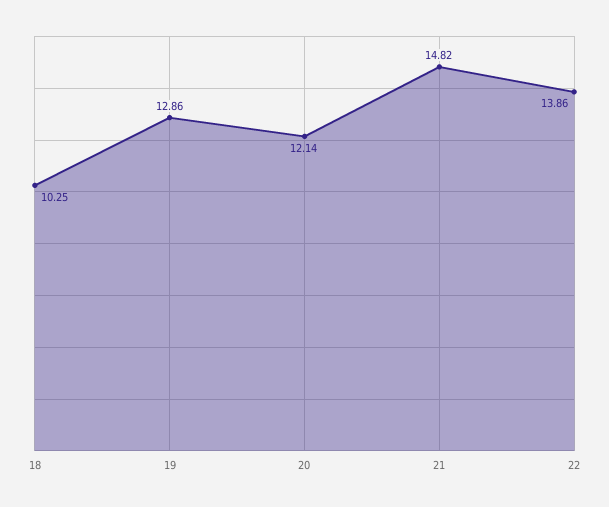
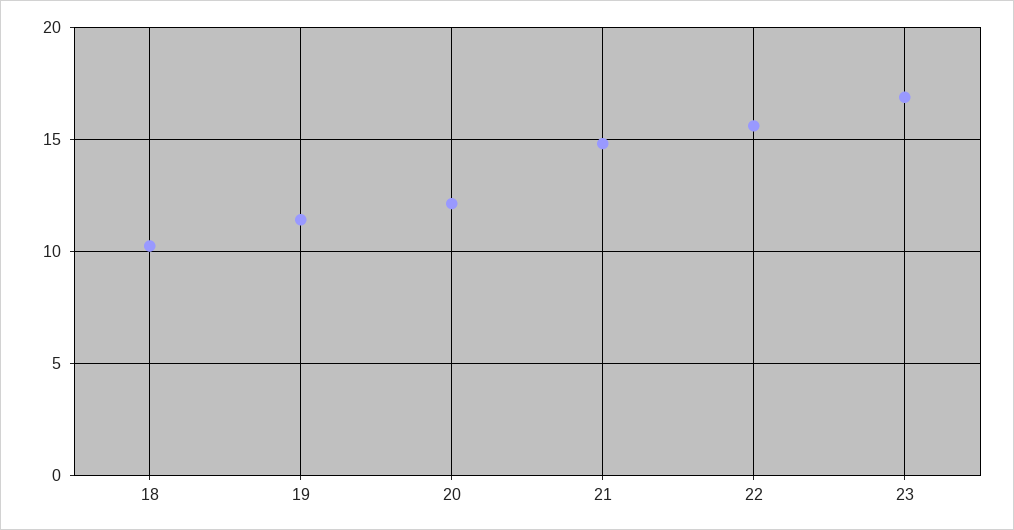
19: 12.86 -> 11.5
22: 13.86 -> 15.5
23: none -> 17

